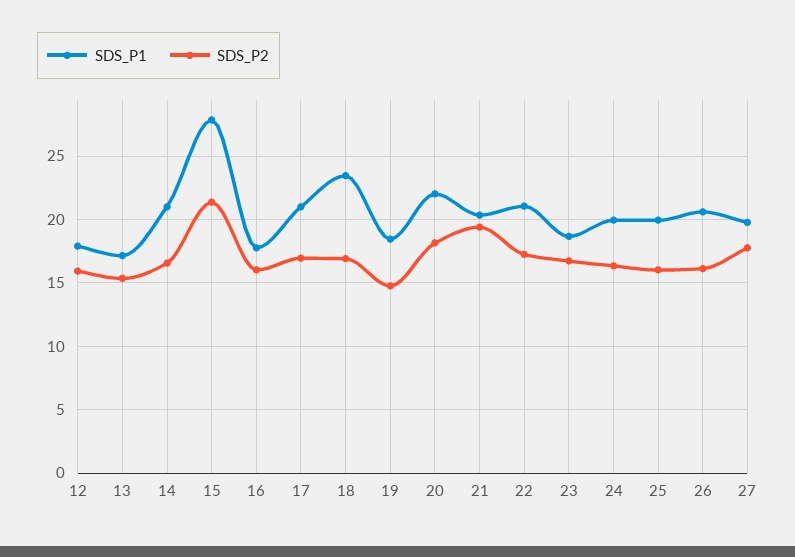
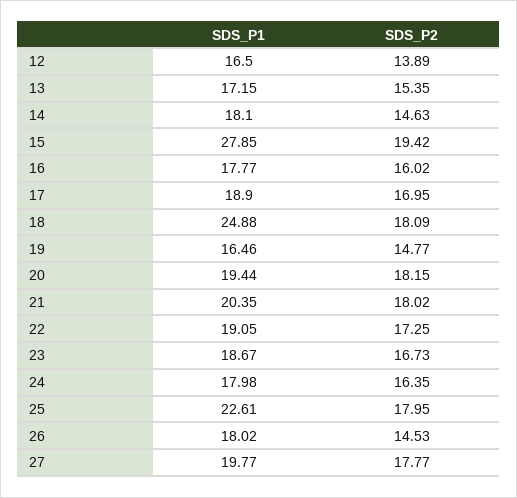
SDS_P1, 12: 18 -> 16.5
SDS_P2, 12: 16 -> 13.89
SDS_P1, 14: 21 -> 18.1
SDS_P2, 14: 16.5 -> 14.63
SDS_P2, 15: 21.5 -> 19.42
SDS_P1, 17: 21 -> 18.9
SDS_P1, 18: 23.5 -> 24.88
SDS_P2, 18: 17 -> 18.09
SDS_P1, 19: 18.5 -> 16.46
SDS_P1, 20: 22 -> 19.44
SDS_P2, 21: 19.5 -> 18.02
SDS_P1, 22: 21 -> 19.05
SDS_P1, 24: 20 -> 17.98
SDS_P1, 25: 20 -> 22.61
SDS_P2, 25: 16 -> 17.95
SDS_P1, 26: 20.5 -> 18.02
SDS_P2, 26: 16 -> 14.53

